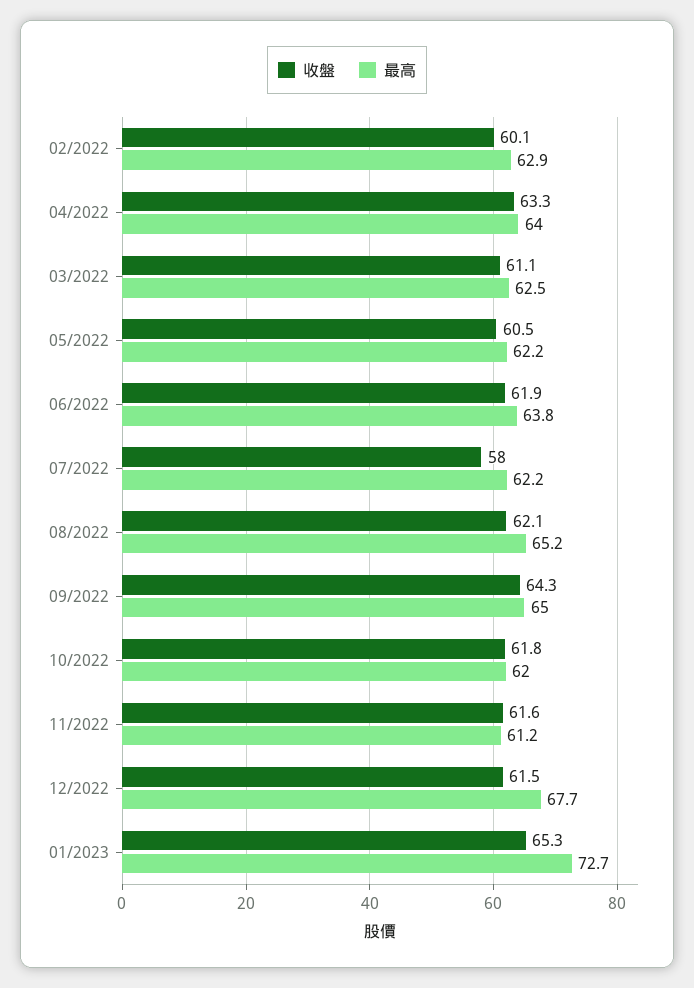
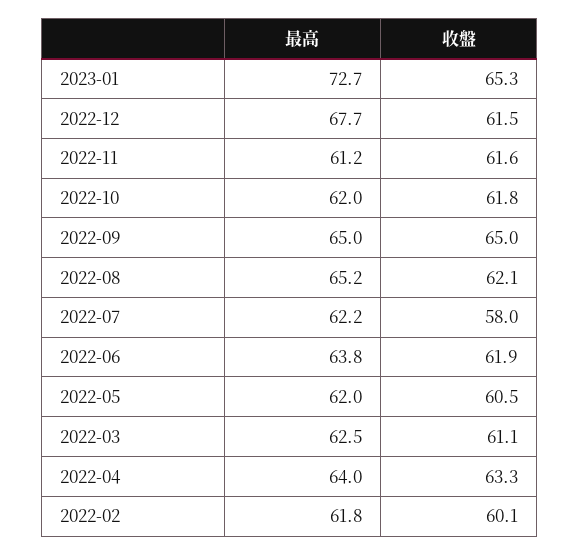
最高, 02/2022: 62.9 -> 61.8
最高, 05/2022: 62.2 -> 62
收盤, 09/2022: 64.3 -> 65

